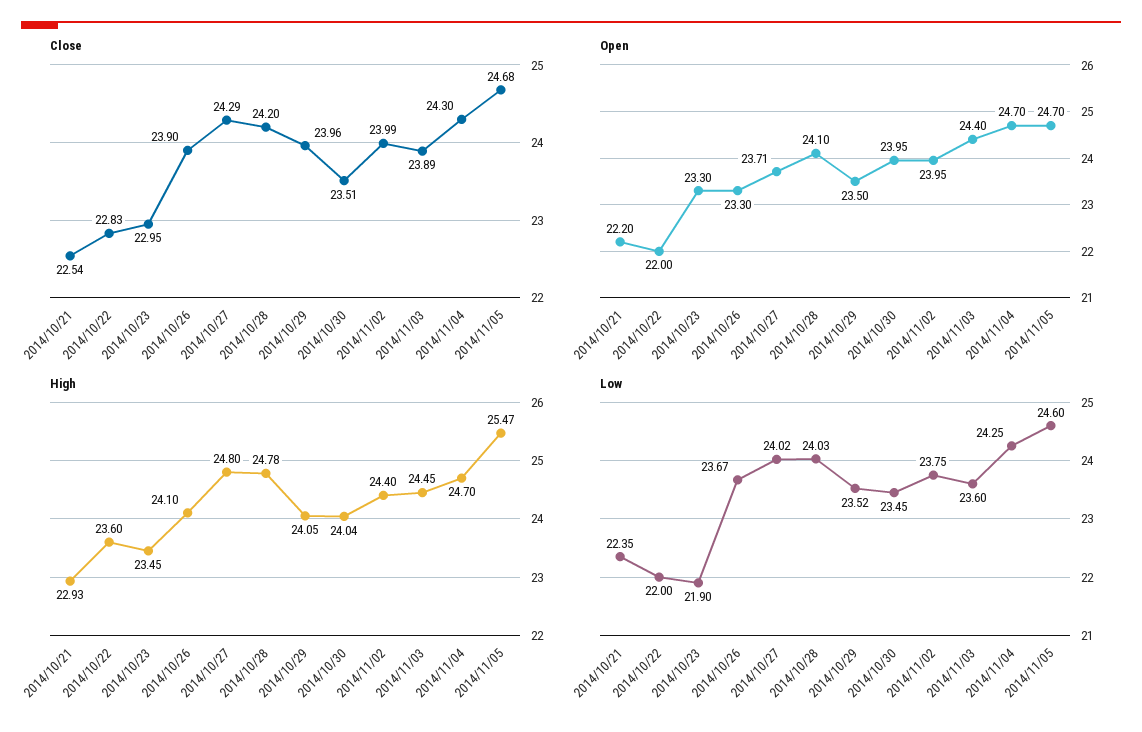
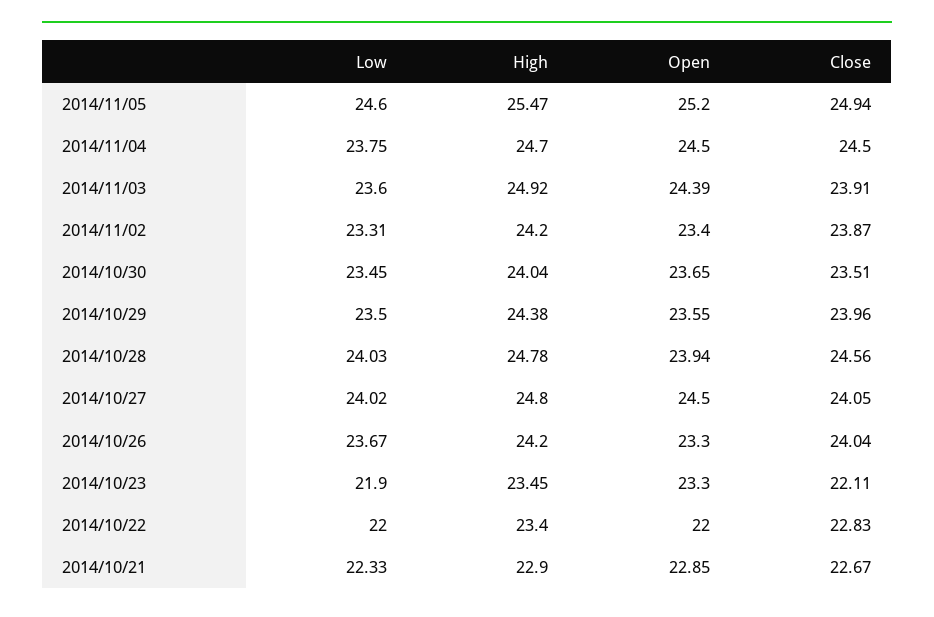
Close, 2014/10/21: 22.54 -> 22.67
Close, 2014/10/23: 22.95 -> 22.11
Close, 2014/10/26: 23.9 -> 24.04
Close, 2014/10/27: 24.29 -> 24.05
Close, 2014/10/28: 24.2 -> 24.56
Close, 2014/11/02: 23.99 -> 23.87
Close, 2014/11/03: 23.89 -> 23.91
Close, 2014/11/04: 24.3 -> 24.5
Close, 2014/11/05: 24.68 -> 24.94
Open, 2014/10/21: 22.2 -> 22.85
Open, 2014/10/27: 23.71 -> 24.5
Open, 2014/10/28: 24.1 -> 23.94
Open, 2014/10/29: 23.5 -> 23.55
Open, 2014/10/30: 23.95 -> 23.65
Open, 2014/11/02: 23.95 -> 23.4
Open, 2014/11/03: 24.4 -> 24.39
Open, 2014/11/04: 24.7 -> 24.5
Open, 2014/11/05: 24.7 -> 25.2
High, 2014/10/21: 22.93 -> 22.9
High, 2014/10/22: 23.6 -> 23.4
High, 2014/10/26: 24.1 -> 24.2
High, 2014/10/29: 24.05 -> 24.38
High, 2014/11/02: 24.4 -> 24.2
High, 2014/11/03: 24.45 -> 24.92
Low, 2014/10/21: 22.35 -> 22.33
Low, 2014/10/29: 23.52 -> 23.5
Low, 2014/11/02: 23.75 -> 23.31
Low, 2014/11/04: 24.25 -> 23.75

